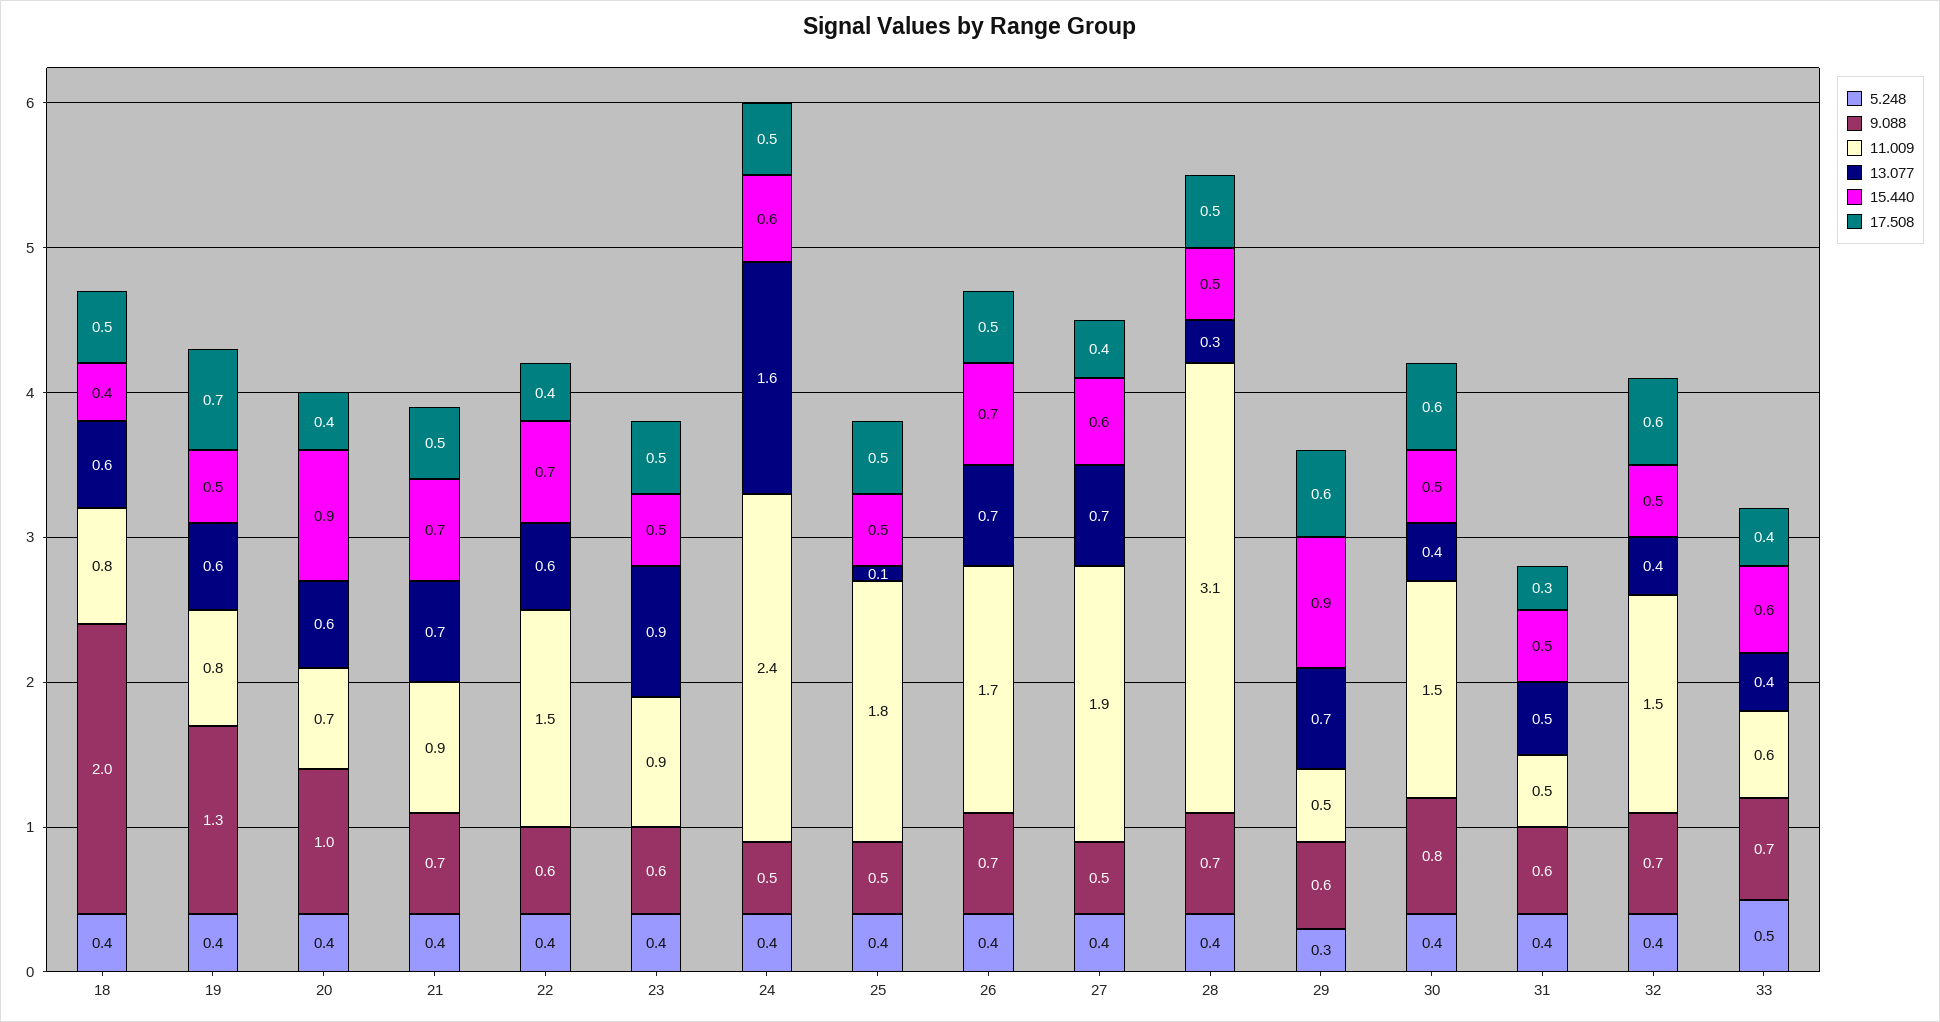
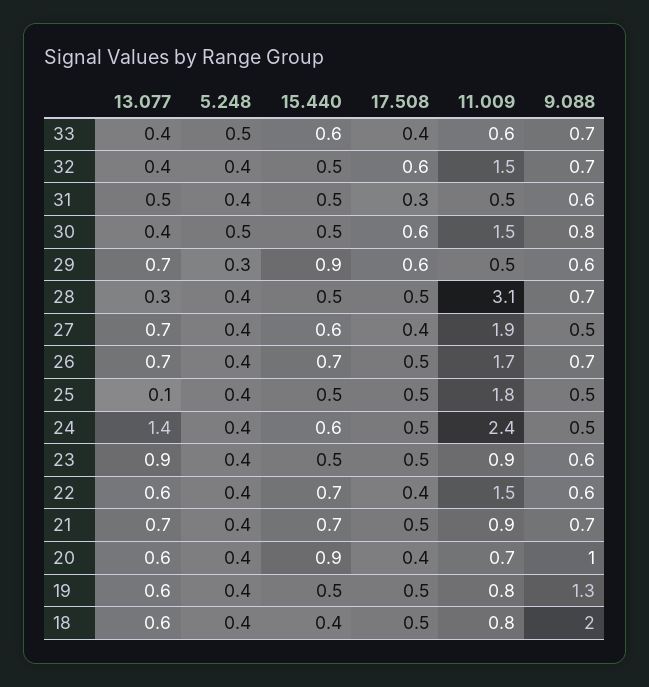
17.508, 19: 0.7 -> 0.5
13.077, 24: 1.6 -> 1.4
5.248, 30: 0.4 -> 0.5

